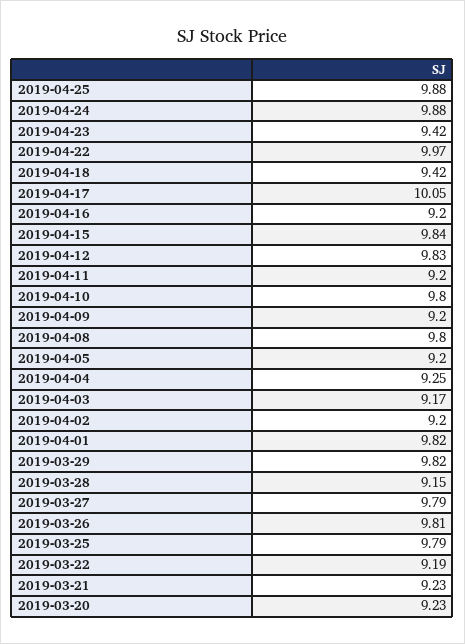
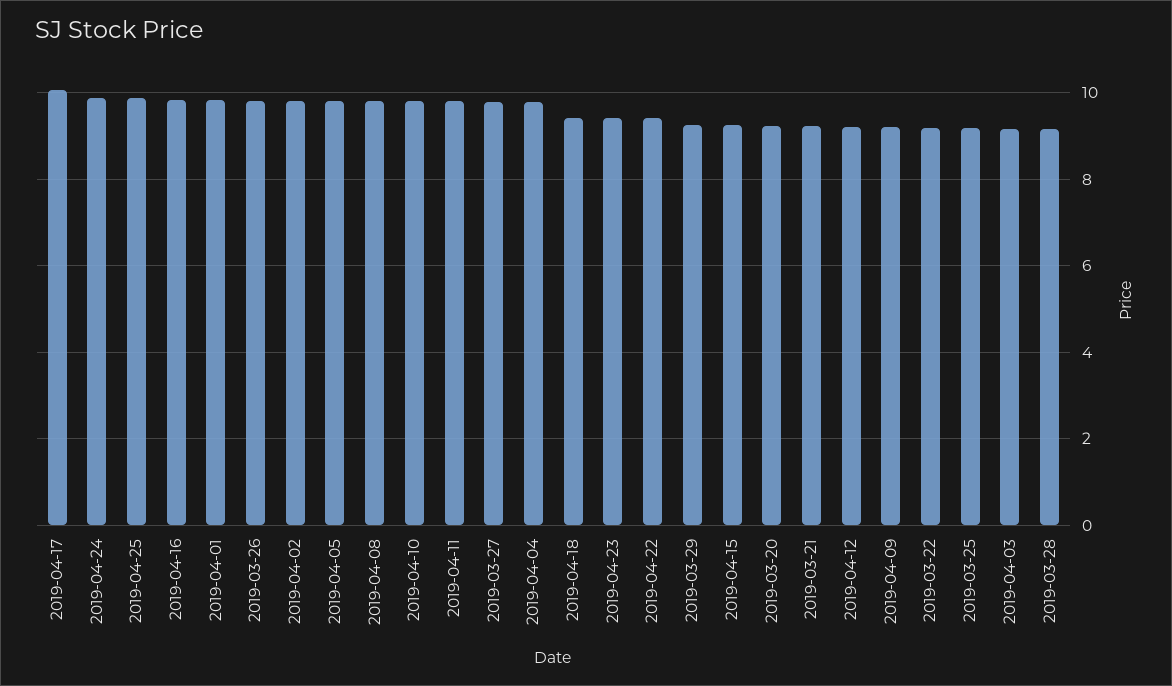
2019-04-22: 9.97 -> 9.4
2019-04-16: 9.2 -> 9.8
2019-04-15: 9.84 -> 9.2
2019-04-12: 9.83 -> 9.2
2019-04-11: 9.2 -> 9.8
2019-04-05: 9.2 -> 9.8
2019-04-04: 9.25 -> 9.8
2019-04-02: 9.2 -> 9.8
2019-03-29: 9.82 -> 9.2
2019-03-25: 9.79 -> 9.2

